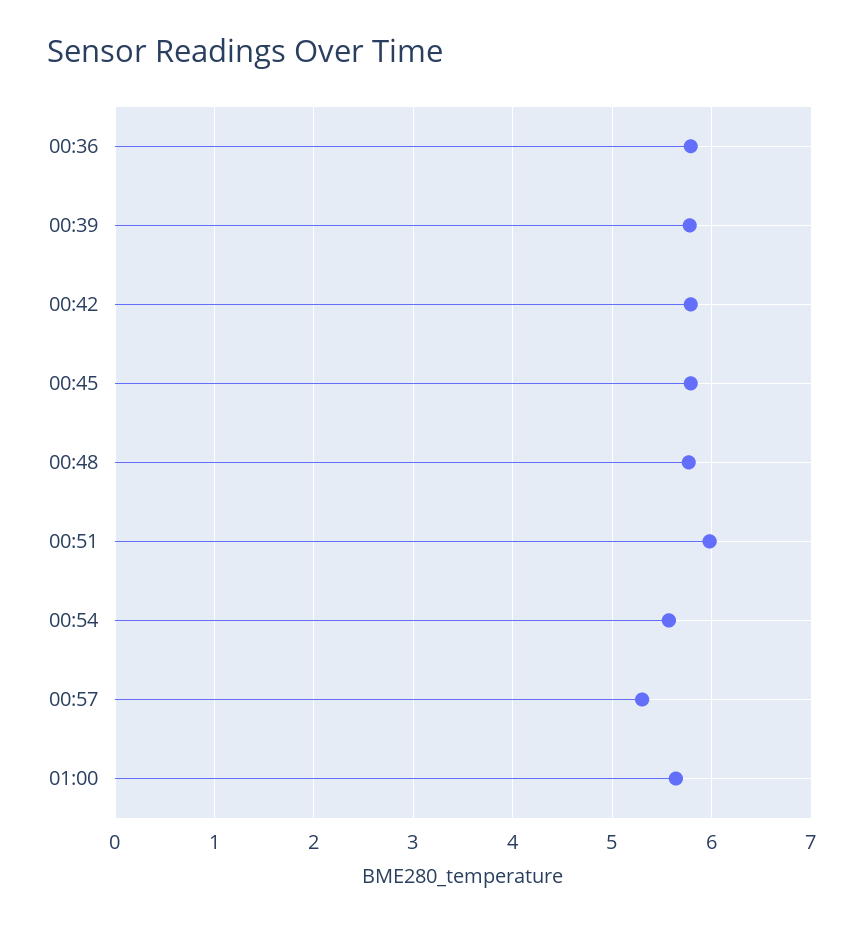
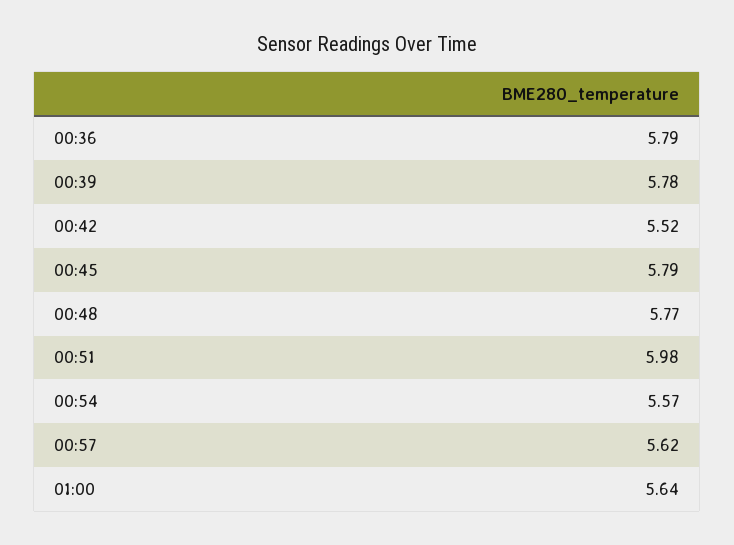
00:42: 5.8 -> 5.52
00:57: 5.3 -> 5.62

